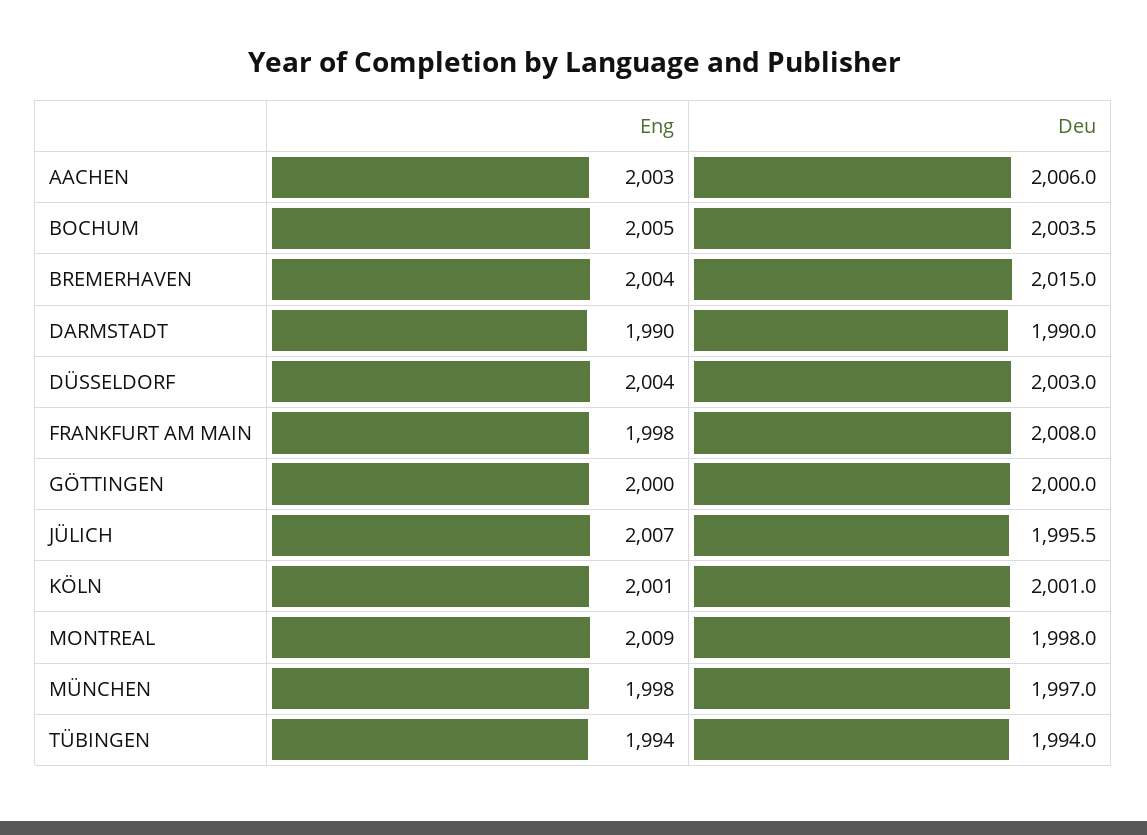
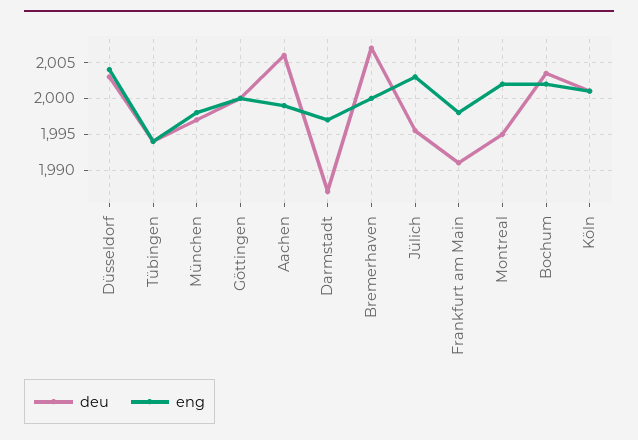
Eng, AACHEN: 2003 -> 1999
Eng, BOCHUM: 2005 -> 2002
Eng, BREMERHAVEN: 2004 -> 2000
Deu, BREMERHAVEN: 2015 -> 2007
Eng, DARMSTADT: 1990 -> 1997
Deu, DARMSTADT: 1990 -> 1987
Deu, FRANKFURT AM MAIN: 2008 -> 1991
Eng, JÜLICH: 2007 -> 2003
Eng, MONTREAL: 2009 -> 2002
Deu, MONTREAL: 1998 -> 1995

